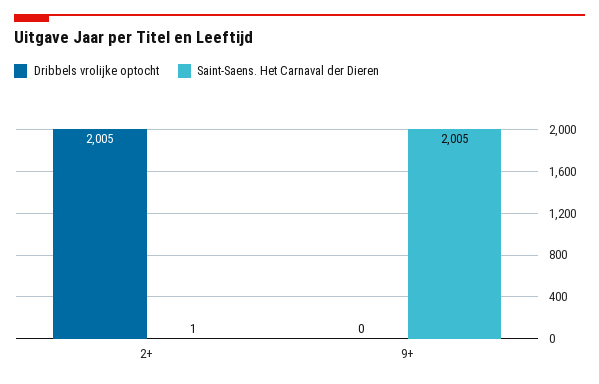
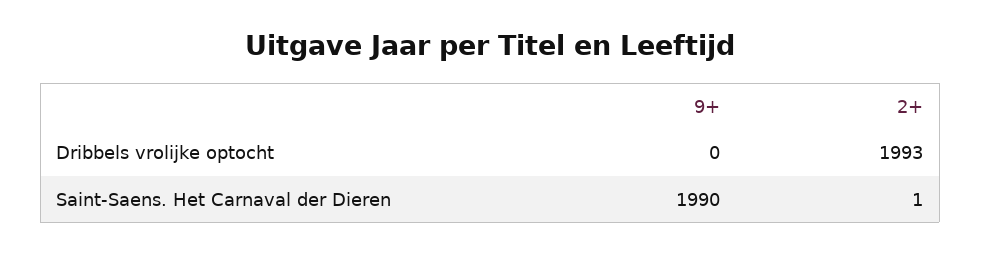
Dribbels vrolijke optocht, 2+: 2005 -> 1993
Saint-Saens. Het Carnaval der Dieren, 9+: 2005 -> 1990

